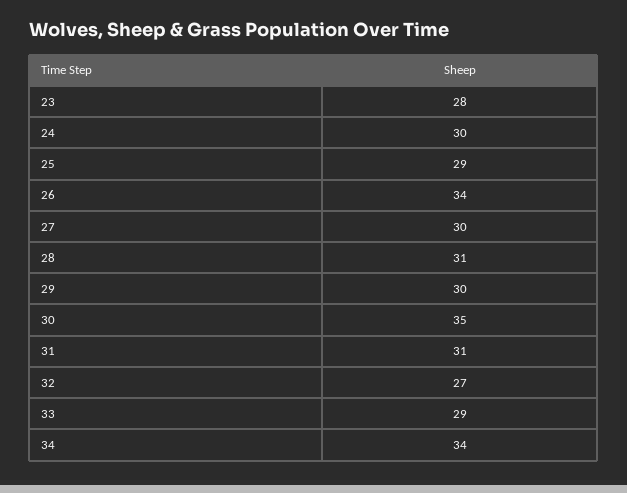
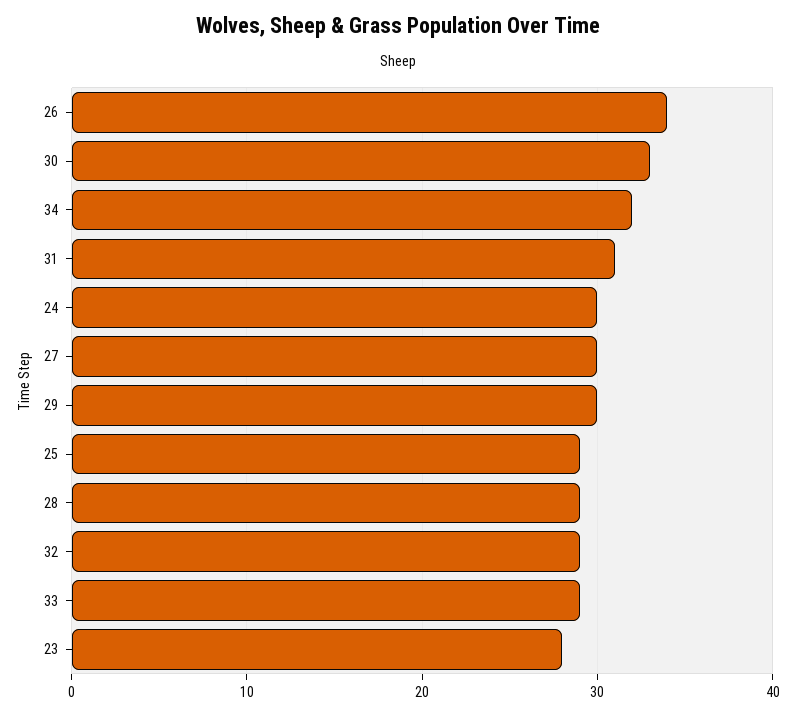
28: 31 -> 29
30: 35 -> 33
32: 27 -> 29
34: 34 -> 32

